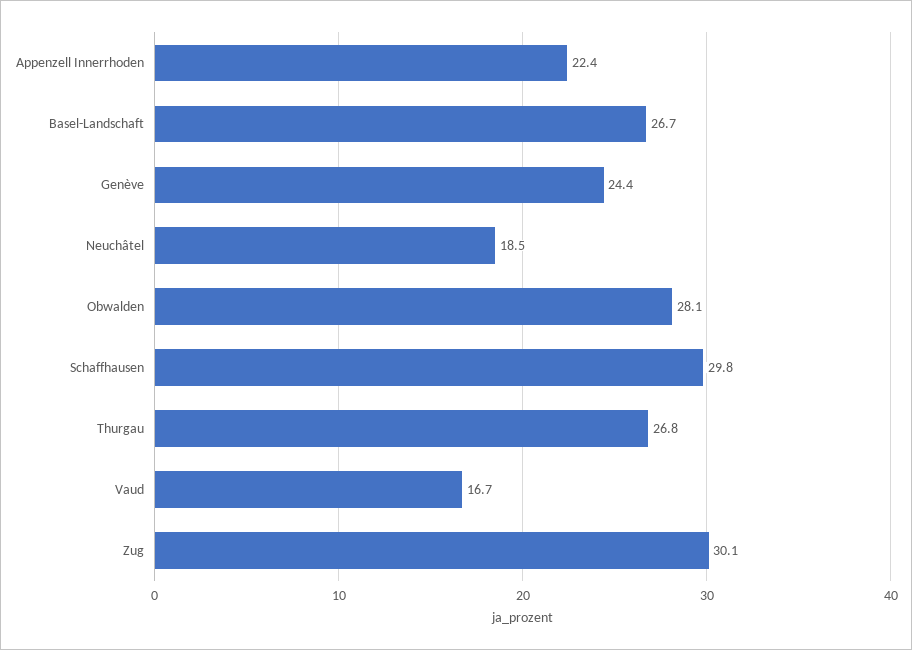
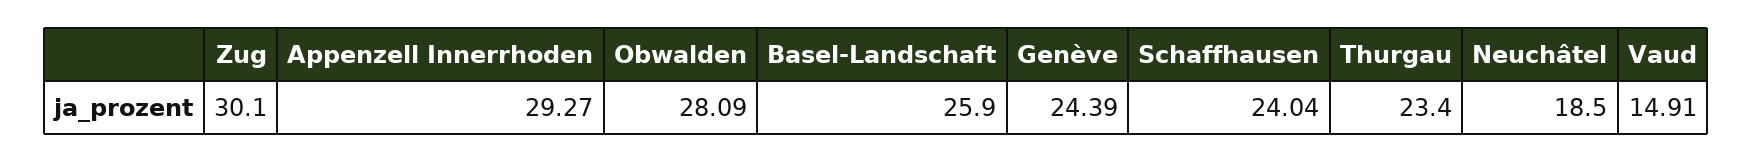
Appenzell Innerrhoden: 22.4 -> 29.27
Basel-Landschaft: 26.7 -> 25.9
Schaffhausen: 29.8 -> 24.04
Thurgau: 26.8 -> 23.4
Vaud: 16.7 -> 14.91

